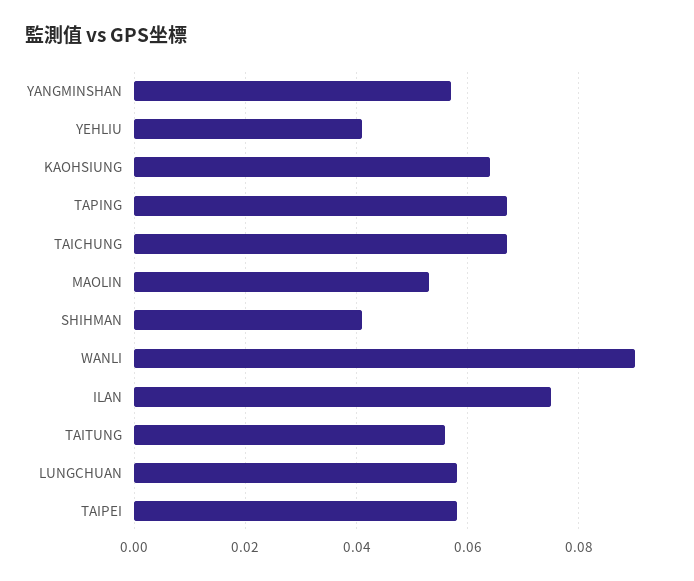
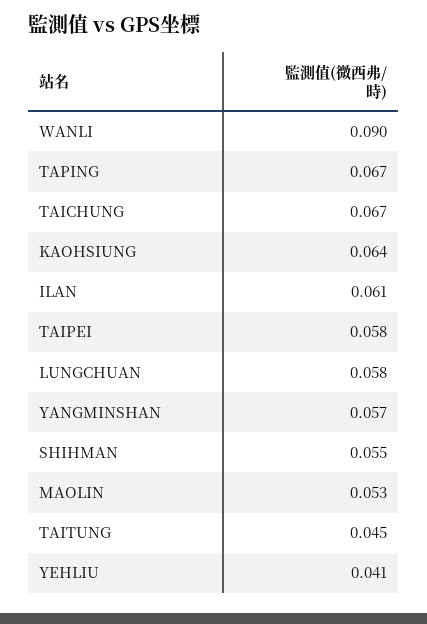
SHIHMAN: 0.04 -> 0.055
ILAN: 0.075 -> 0.061
TAITUNG: 0.055 -> 0.045

